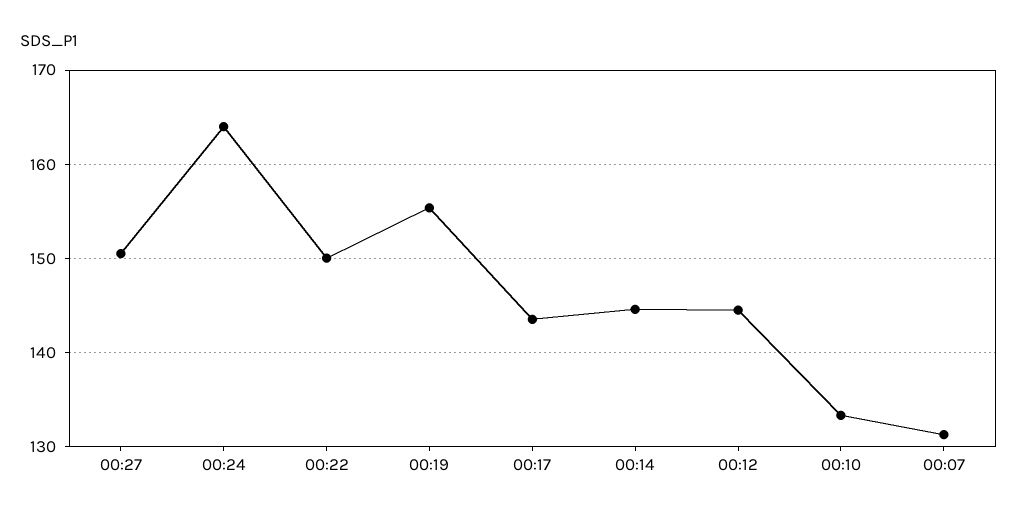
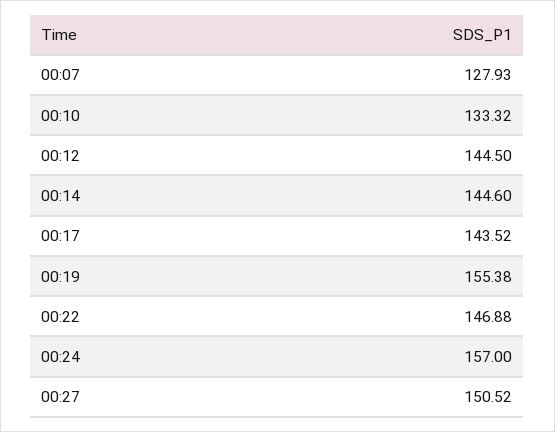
00:24: 164 -> 157
00:22: 150 -> 146.88
00:07: 131 -> 127.93

